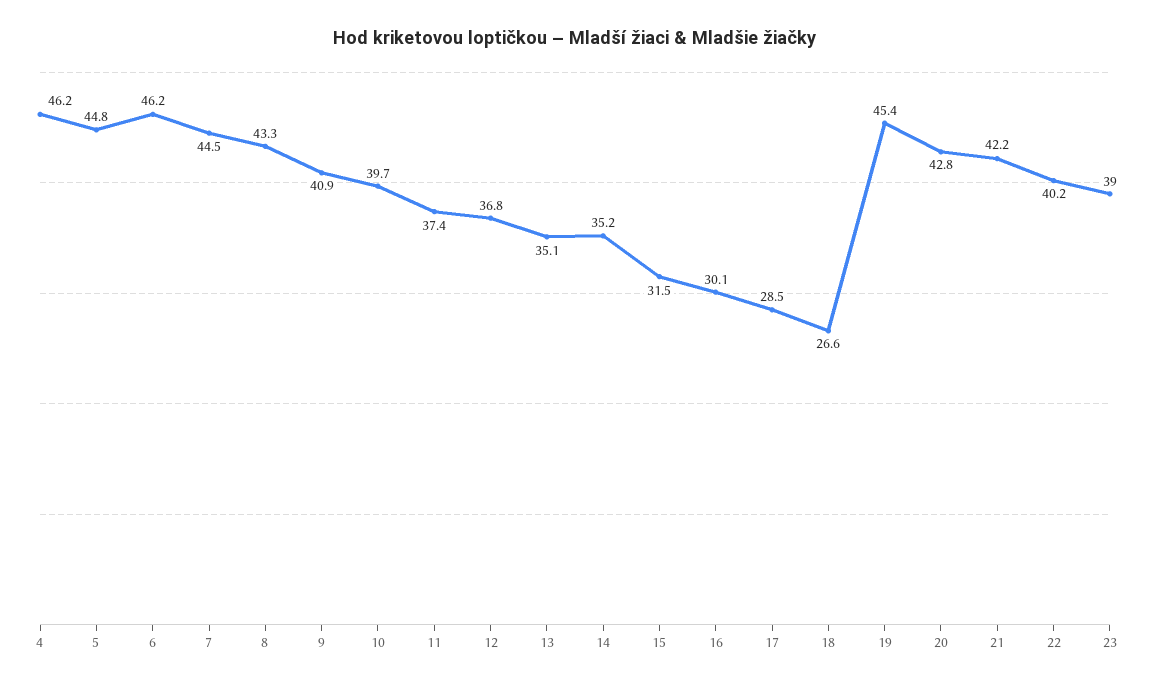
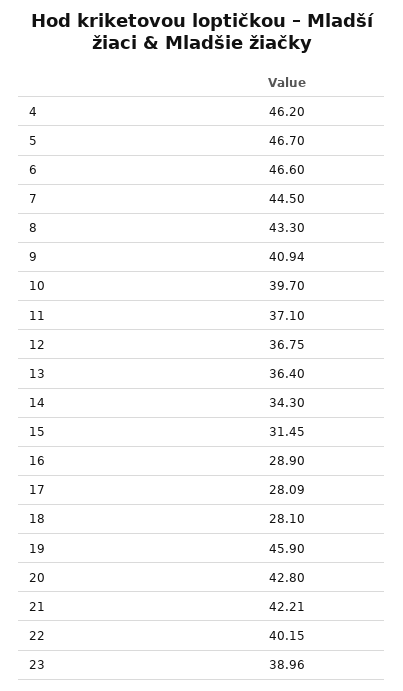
5: 44.8 -> 46.7
6: 46.2 -> 46.6
11: 37.4 -> 37.1
13: 35.1 -> 36.4
14: 35.2 -> 34.3
16: 30.1 -> 28.9
17: 28.5 -> 28.09
18: 26.6 -> 28.1
19: 45.4 -> 45.9

